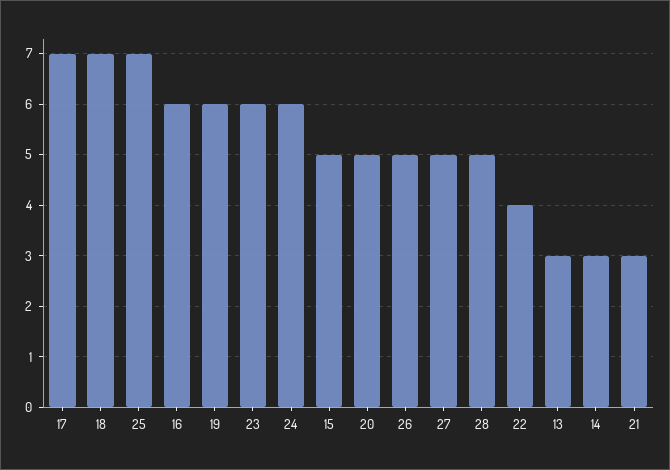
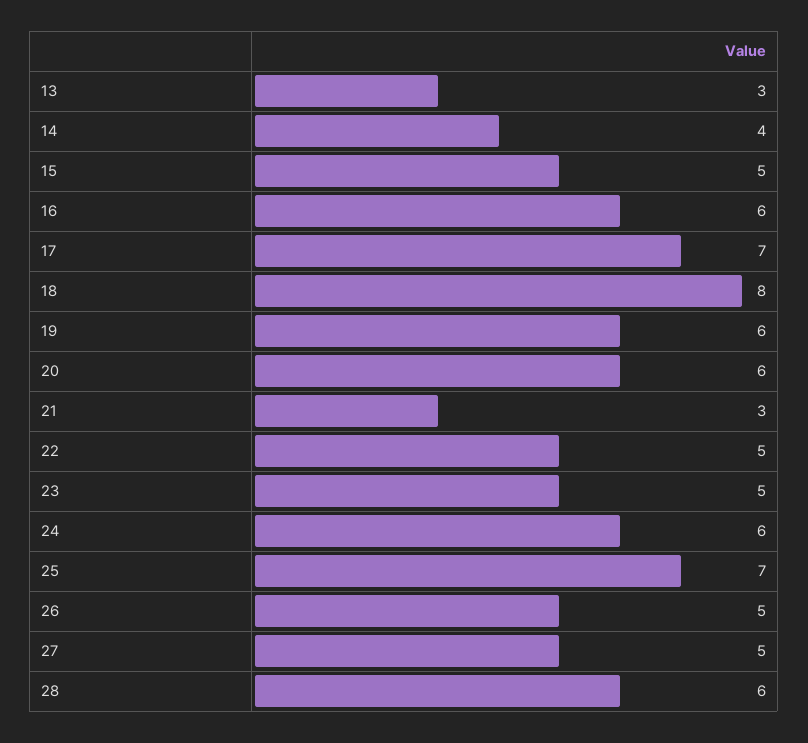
18: 7 -> 8
23: 6 -> 5
20: 5 -> 6
28: 5 -> 6
22: 4 -> 5
14: 3 -> 4

